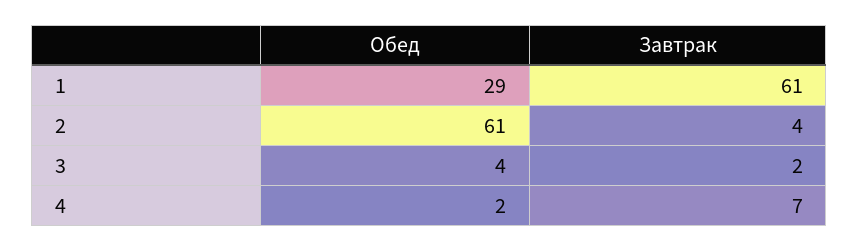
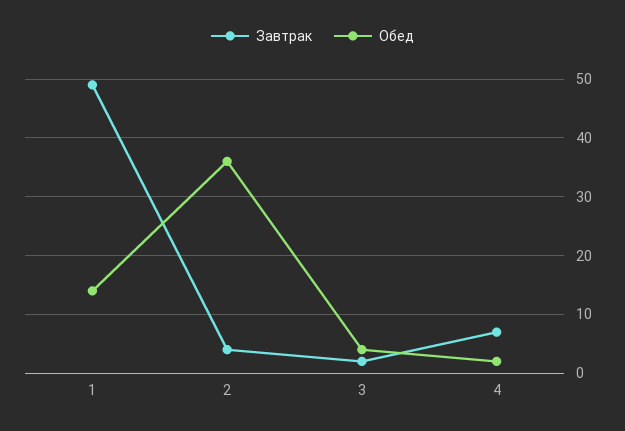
Обед, 1: 29 -> 15
Завтрак, 1: 61 -> 50
Обед, 2: 61 -> 35

